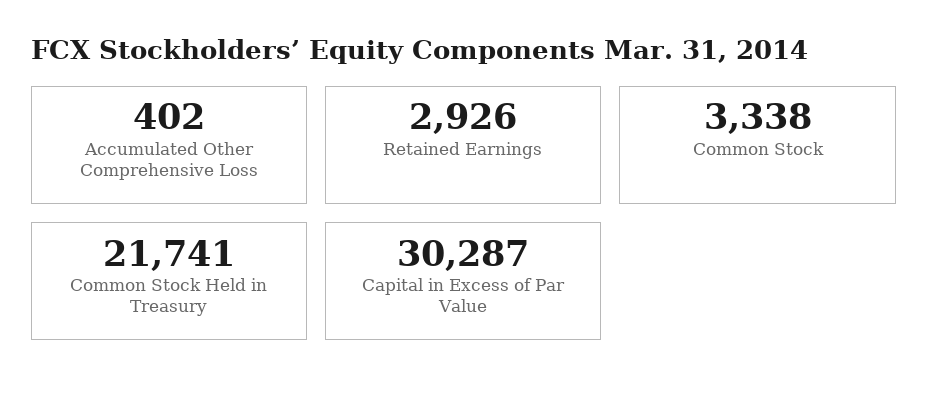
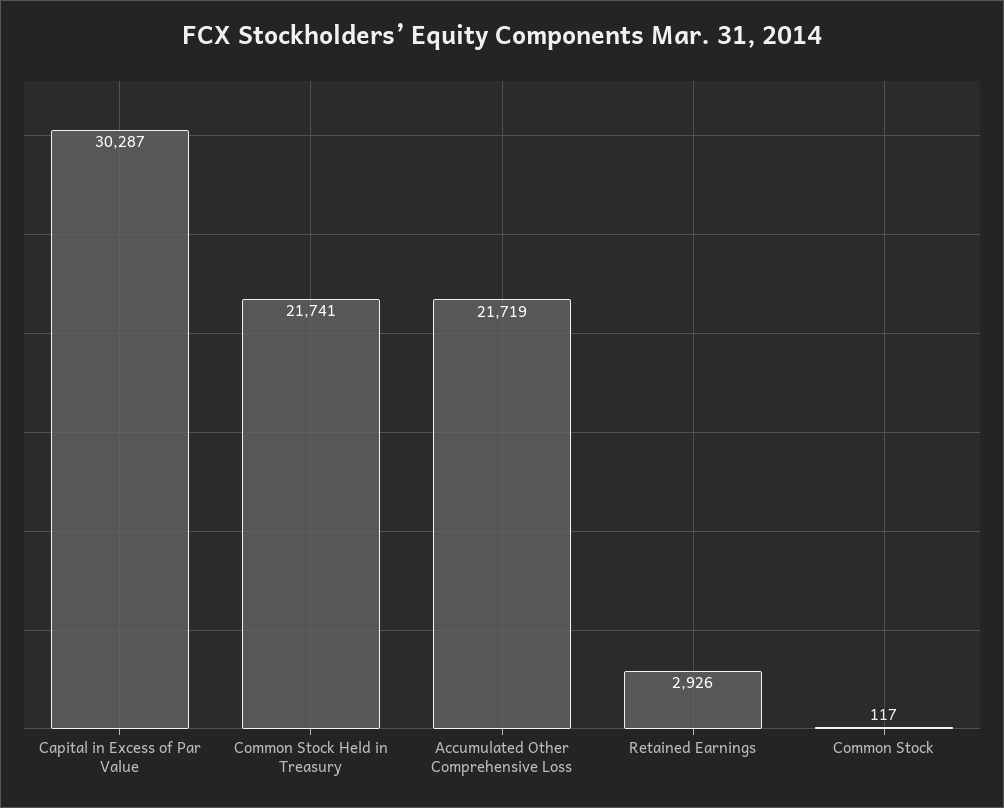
Accumulated Other Comprehensive Loss: 402 -> 21719
Common Stock: 3338 -> 117

